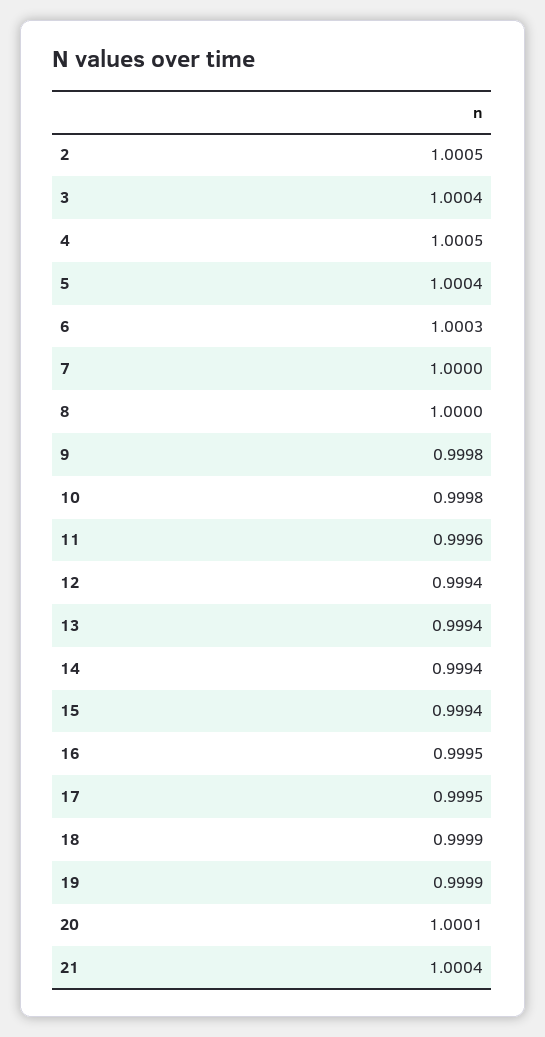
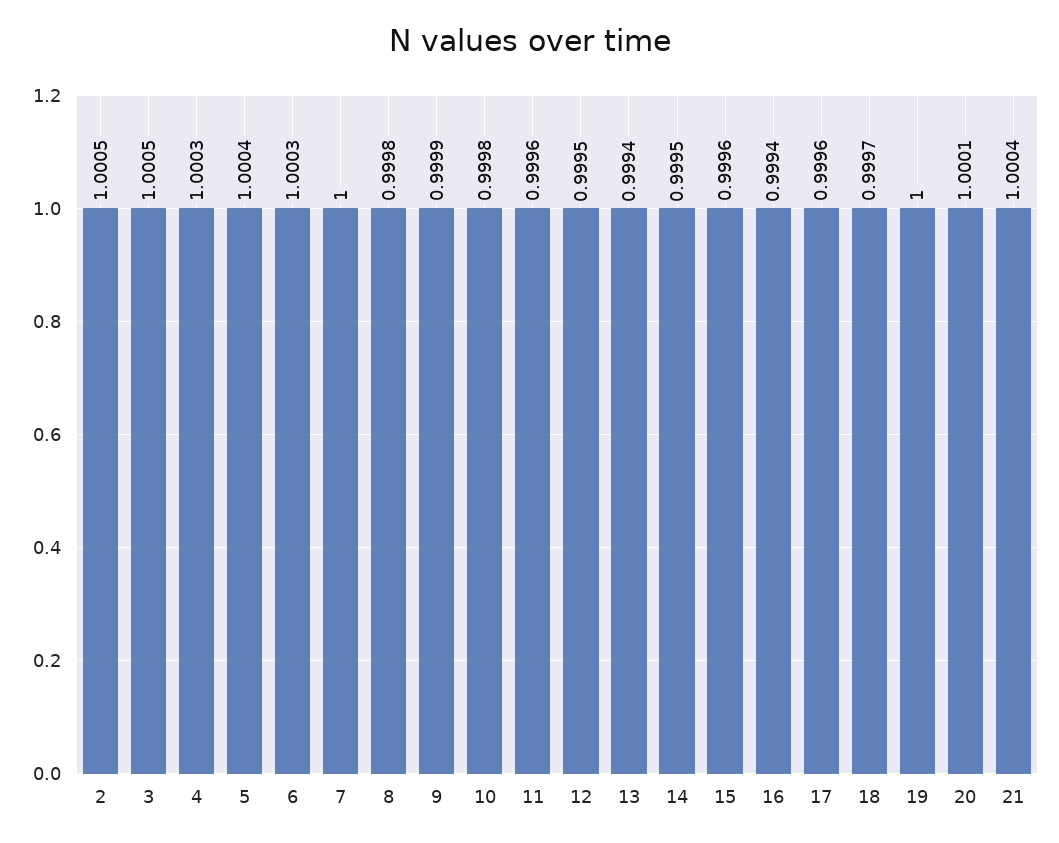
3: 1.0004 -> 1.0005
4: 1.0005 -> 1.0003
8: 1 -> 0.9998
9: 0.9998 -> 0.9999
12: 0.9994 -> 0.9995
14: 0.9994 -> 0.9995
15: 0.9994 -> 0.9996
16: 0.9995 -> 0.9994
17: 0.9995 -> 0.9996
18: 0.9999 -> 0.9997
19: 0.9999 -> 1

